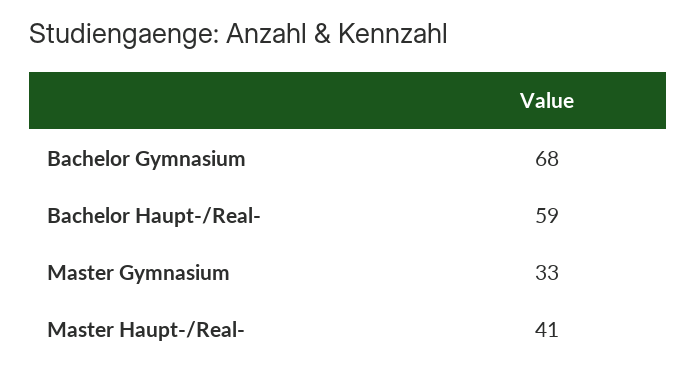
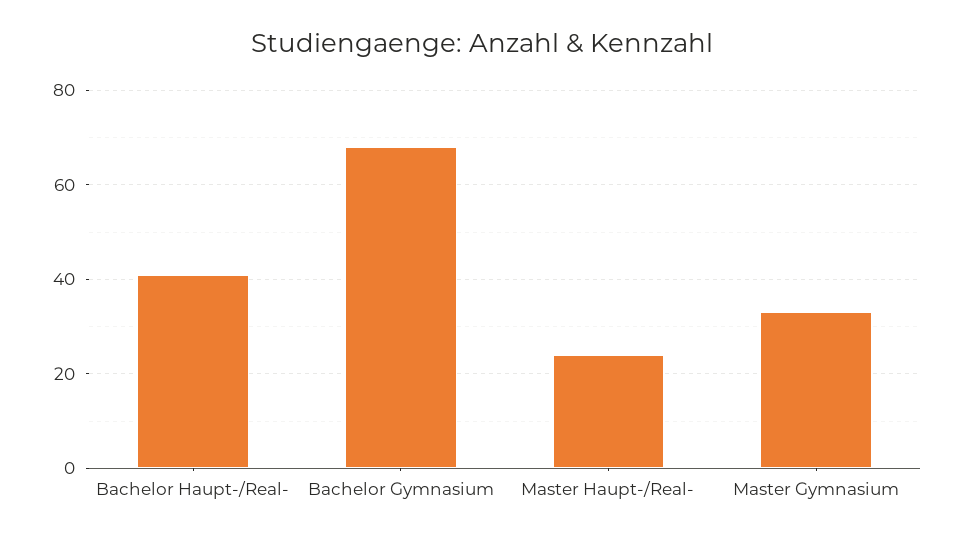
Bachelor Haupt-/Real-: 59 -> 40
Master Haupt-/Real-: 41 -> 25

